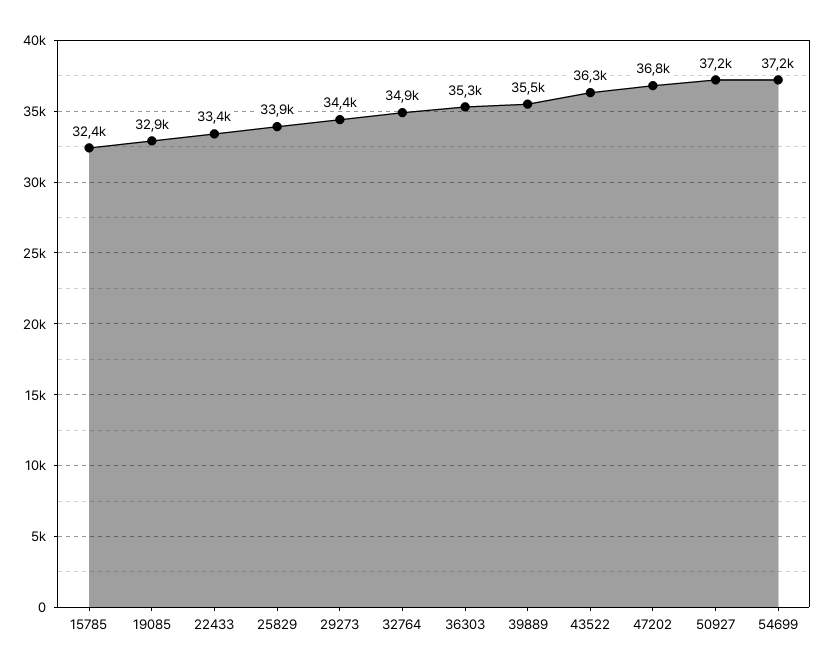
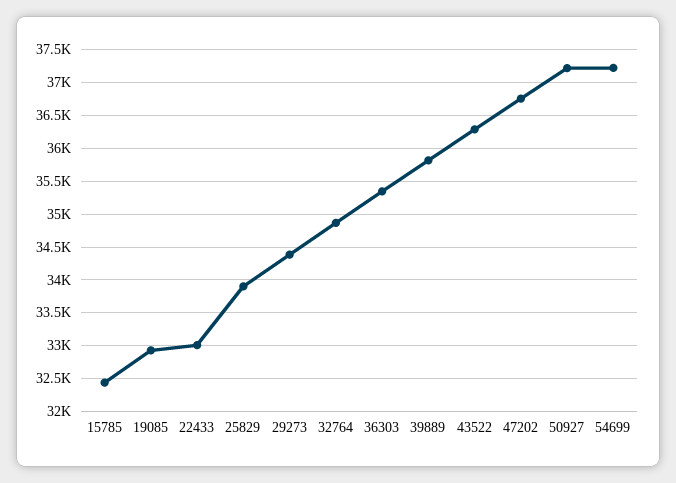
22433: 33400 -> 33000
39889: 35500 -> 35800

